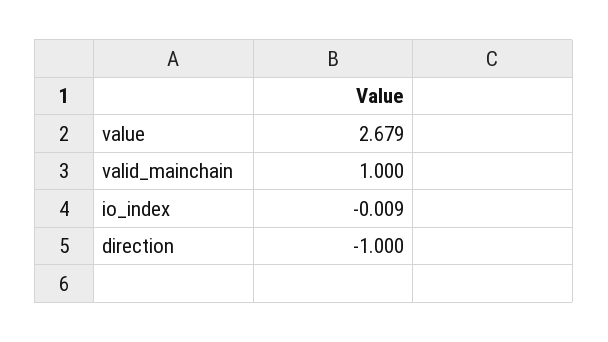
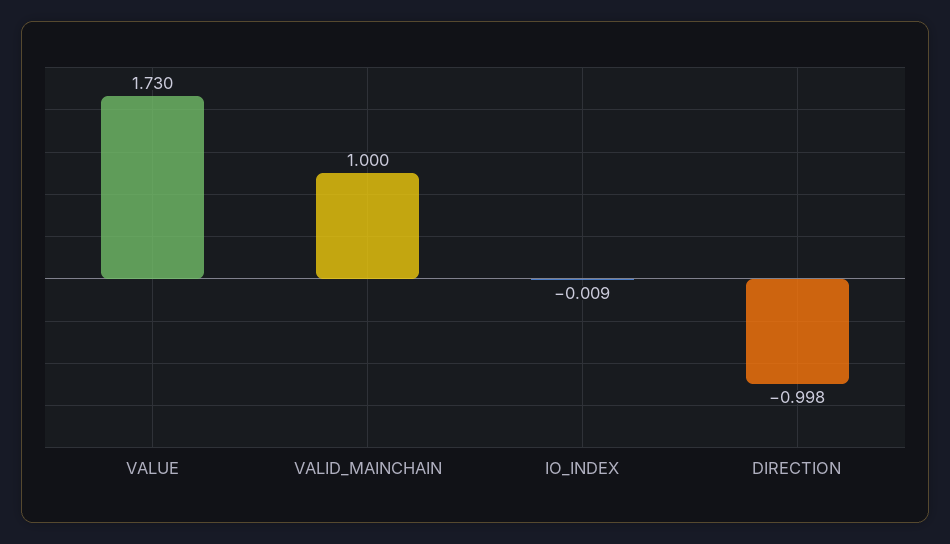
value: 2.679 -> 1.73
direction: -1 -> -0.998

